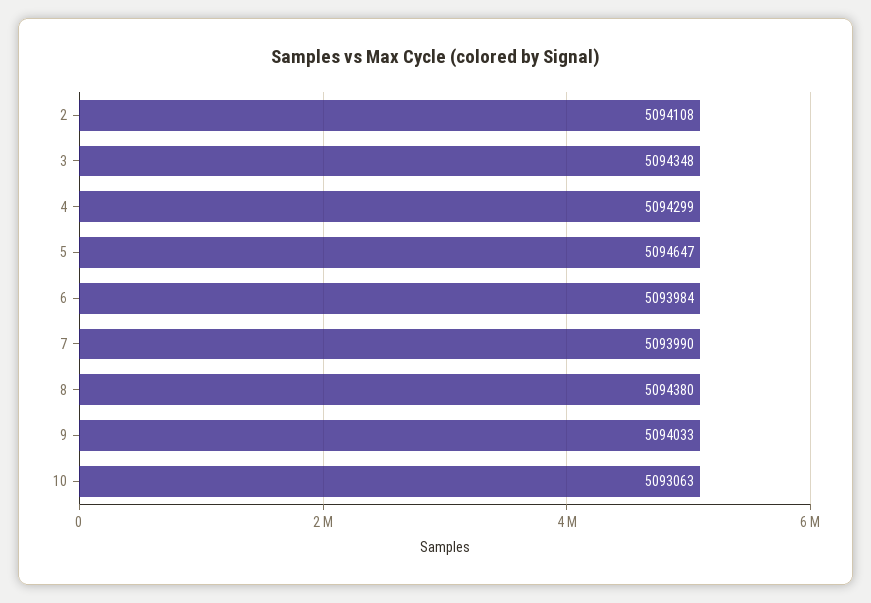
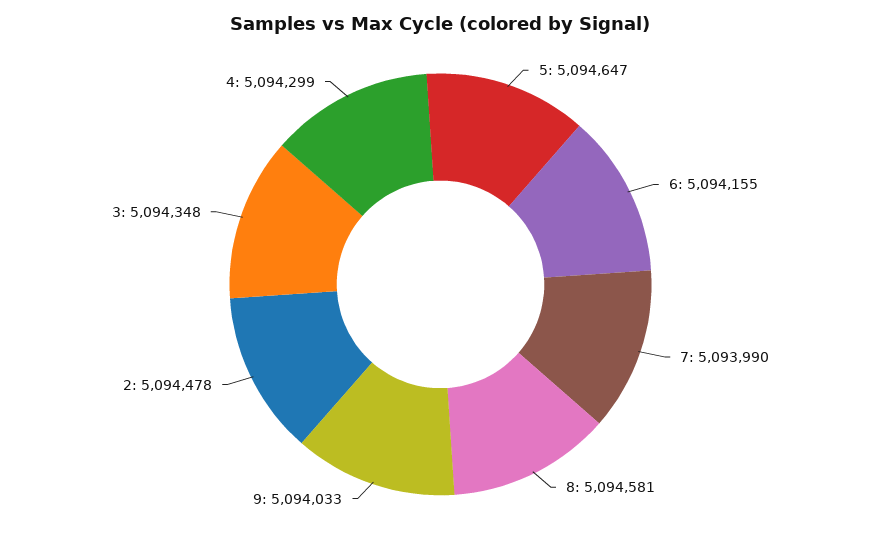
2: 5094108 -> 5094478
6: 5093984 -> 5094155
8: 5094380 -> 5094581
10: 5093063 -> none

